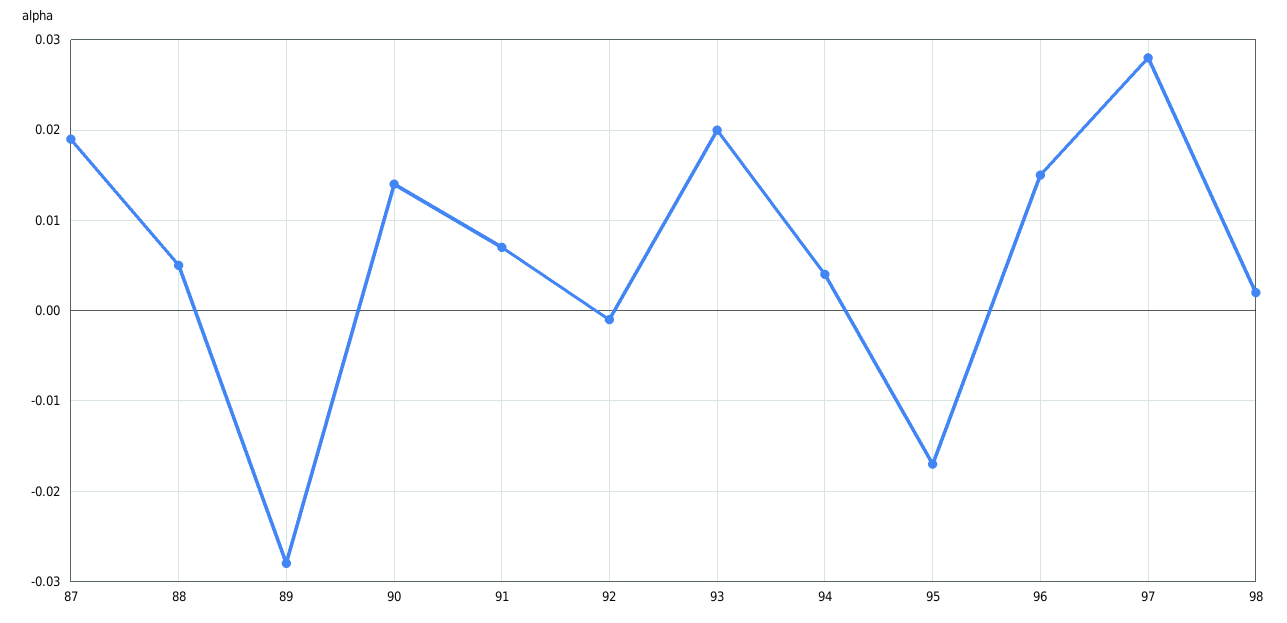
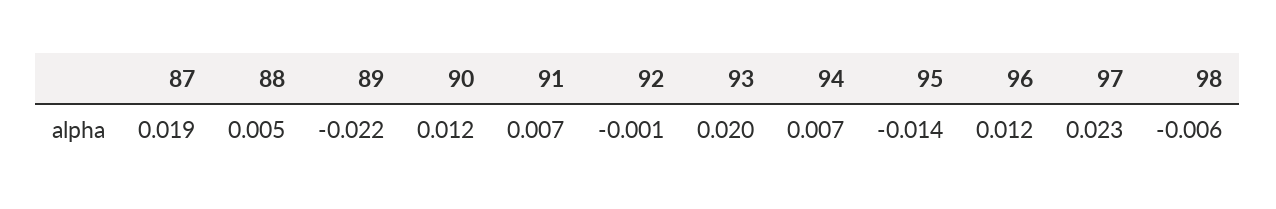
89: -0.028 -> -0.022
90: 0.014 -> 0.012
94: 0.004 -> 0.007
95: -0.017 -> -0.014
96: 0.015 -> 0.012
97: 0.028 -> 0.023
98: 0.002 -> -0.006

